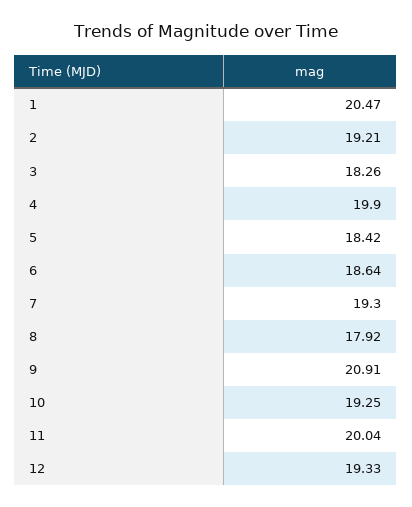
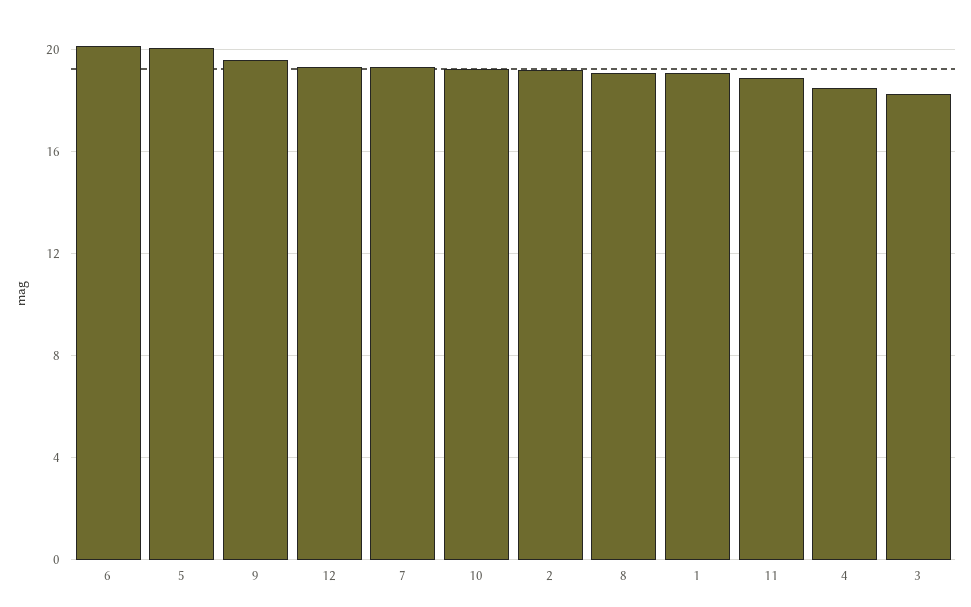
1: 20.47 -> 19
4: 19.9 -> 18.5
5: 18.42 -> 20
6: 18.64 -> 20
8: 17.92 -> 19
9: 20.91 -> 19.5
11: 20.04 -> 19

